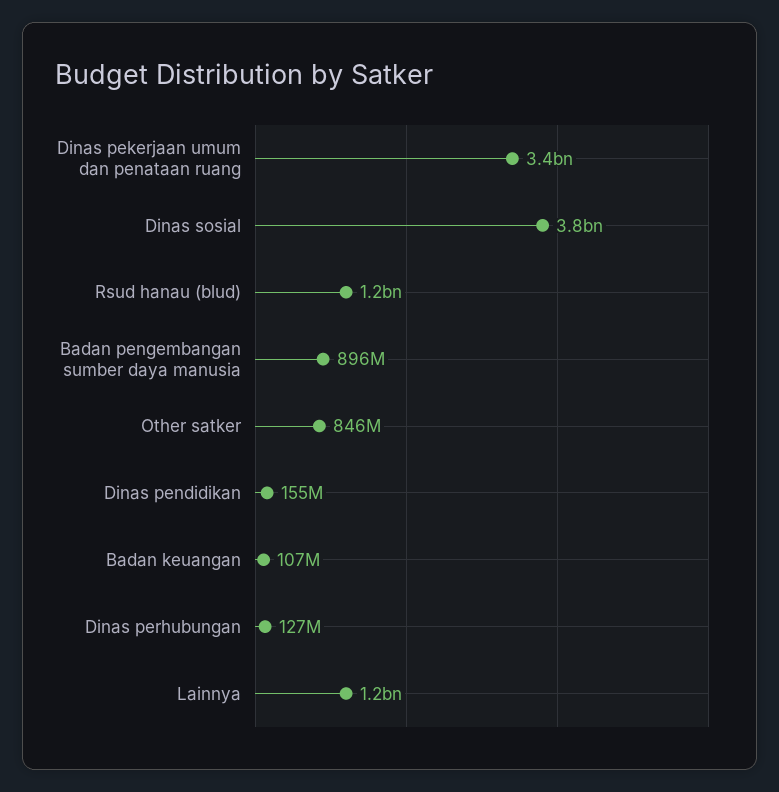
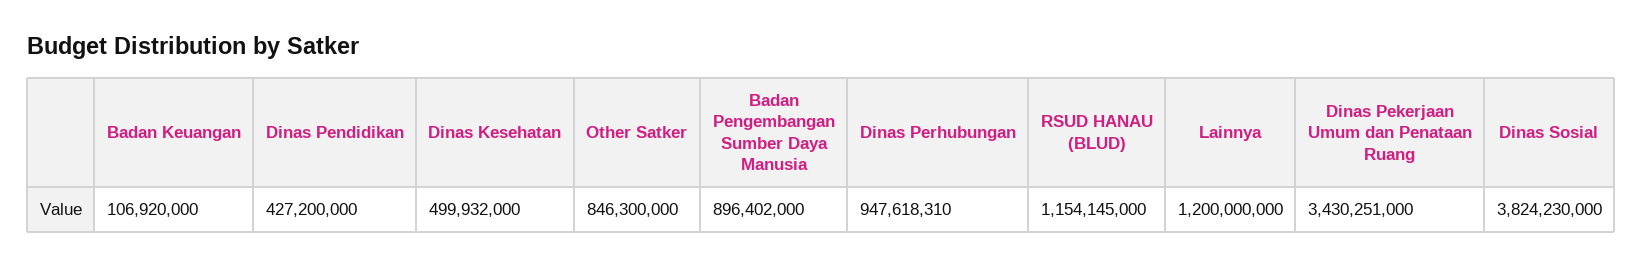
Dinas pendidikan: 155000000 -> 427200000
Dinas perhubungan: 127000000 -> 947618310
Dinas Kesehatan: none -> 499932000

